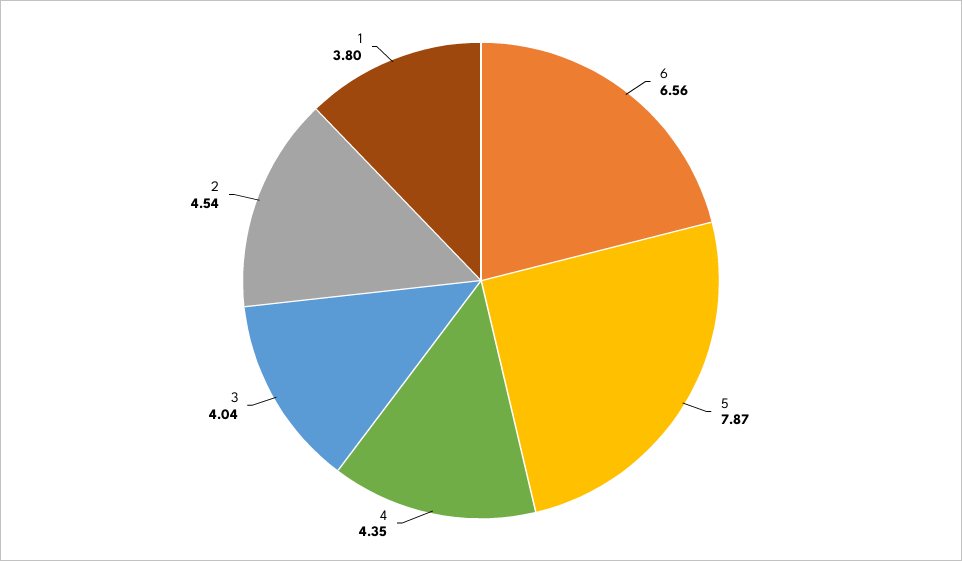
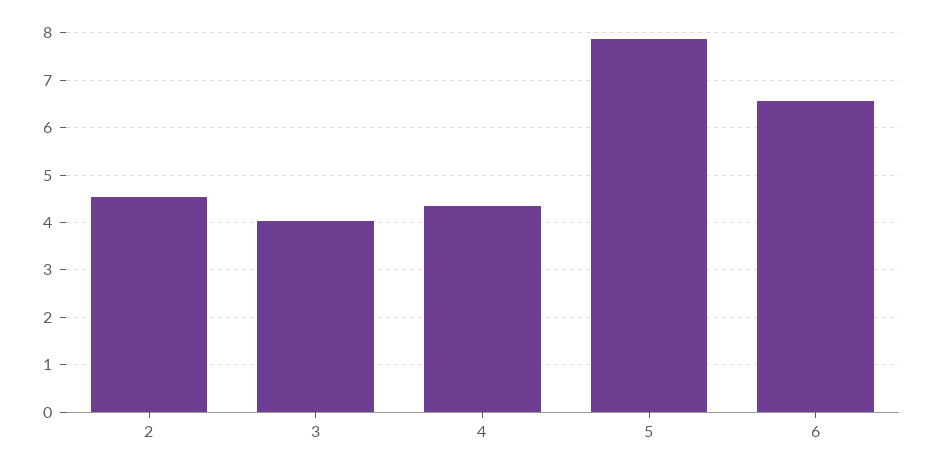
1: 3.8 -> none

